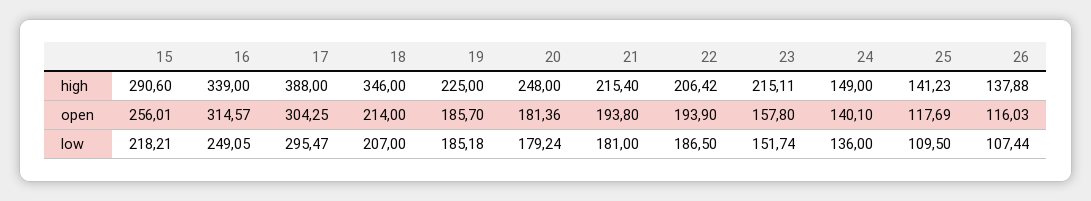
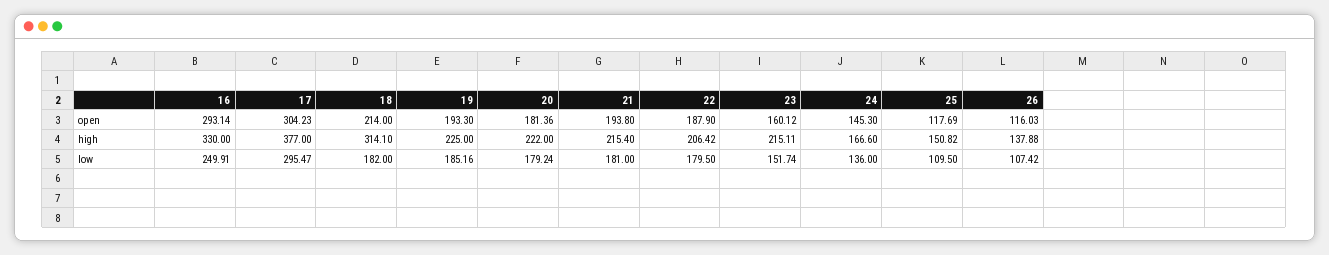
15, high: 290.6 -> none
16, high: 339 -> 330
17, high: 388 -> 377
18, high: 346 -> 314.1
20, high: 248 -> 222
24, high: 149 -> 166.6
25, high: 141.23 -> 150.82
15, open: 256.01 -> none
16, open: 314.57 -> 293.14
17, open: 304.25 -> 304.23
19, open: 185.7 -> 193.3
22, open: 193.9 -> 187.9
23, open: 157.8 -> 160.12
24, open: 140.1 -> 145.3
15, low: 218.21 -> none
16, low: 249.05 -> 249.91
18, low: 207 -> 182
19, low: 185.18 -> 185.16
22, low: 186.5 -> 179.5
26, low: 107.44 -> 107.42

